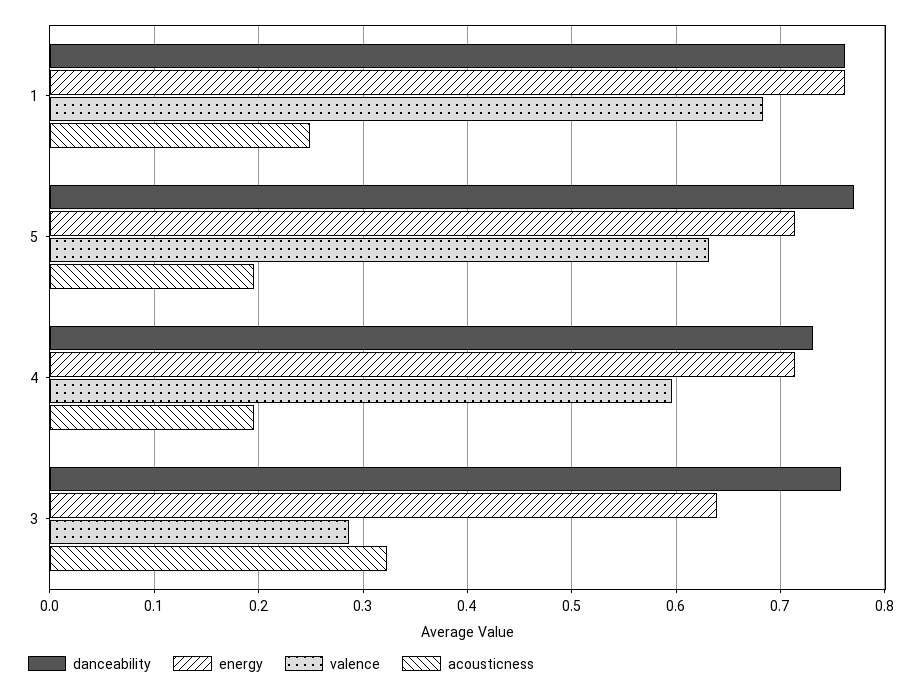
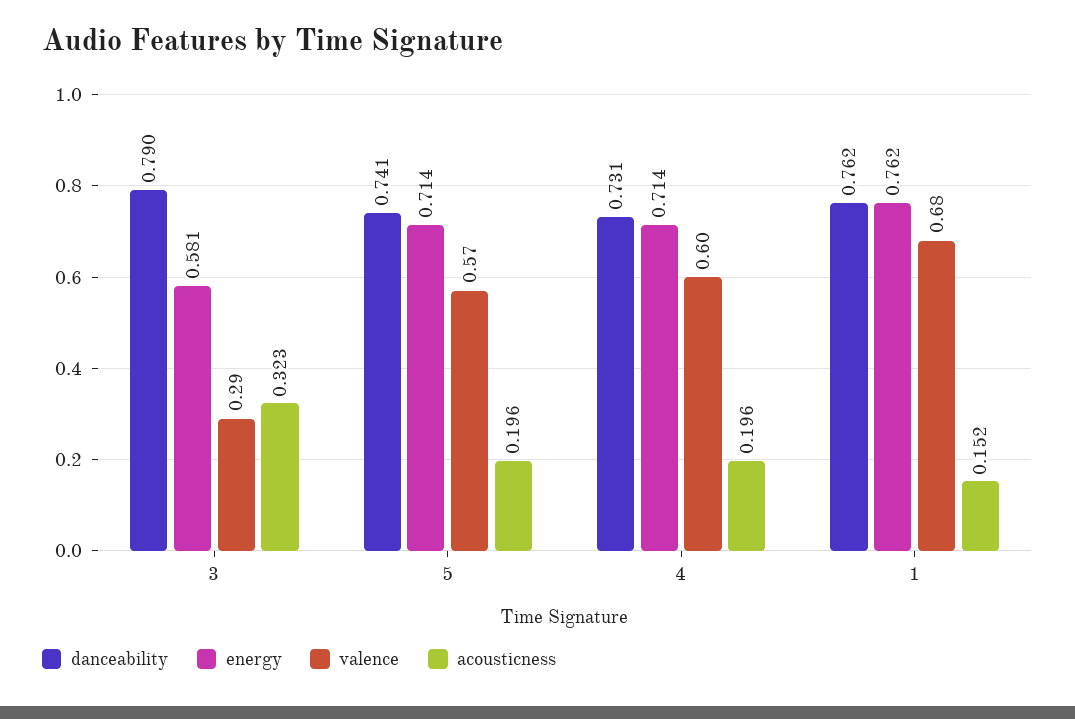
acousticness, 1: 0.25 -> 0.152
danceability, 5: 0.77 -> 0.741
valence, 5: 0.63 -> 0.57
danceability, 3: 0.76 -> 0.79
energy, 3: 0.64 -> 0.581

